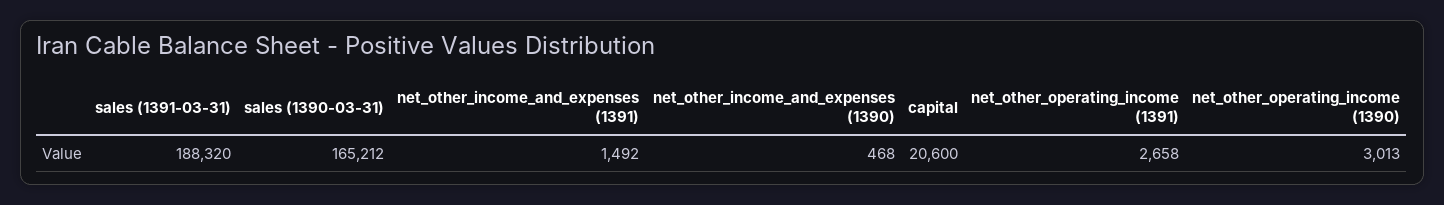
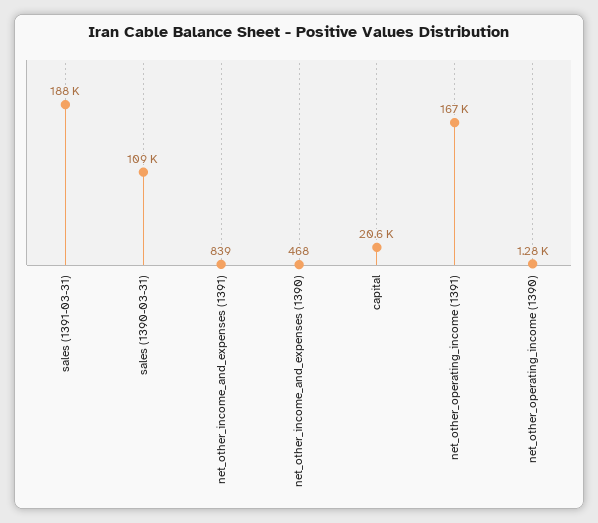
sales (1390-03-31): 165212 -> 109000
net_other_income_and_expenses (1391): 1492 -> 839
net_other_operating_income (1391): 2658 -> 167000
net_other_operating_income (1390): 3013 -> 1280

